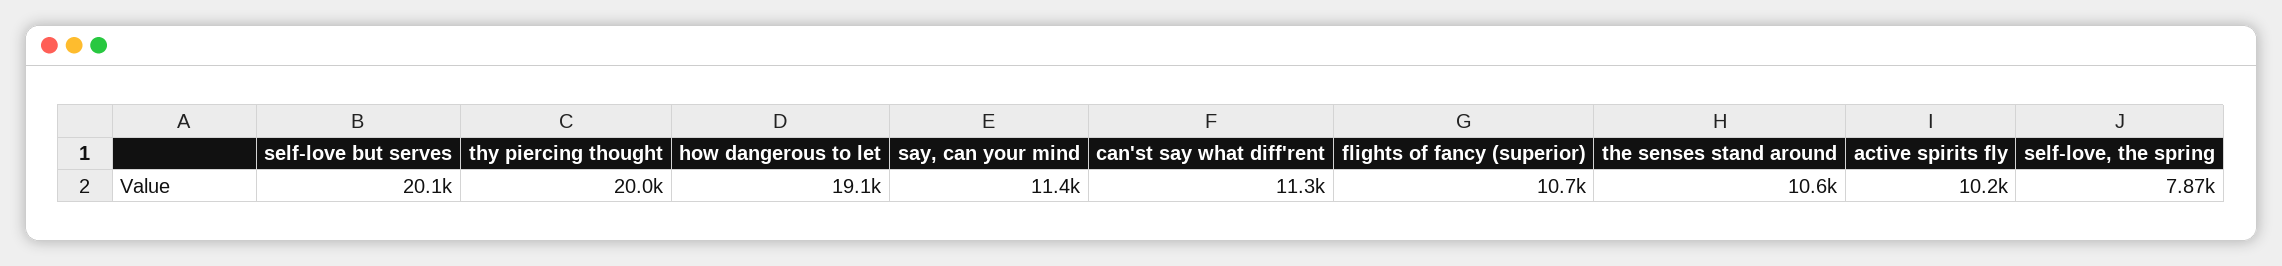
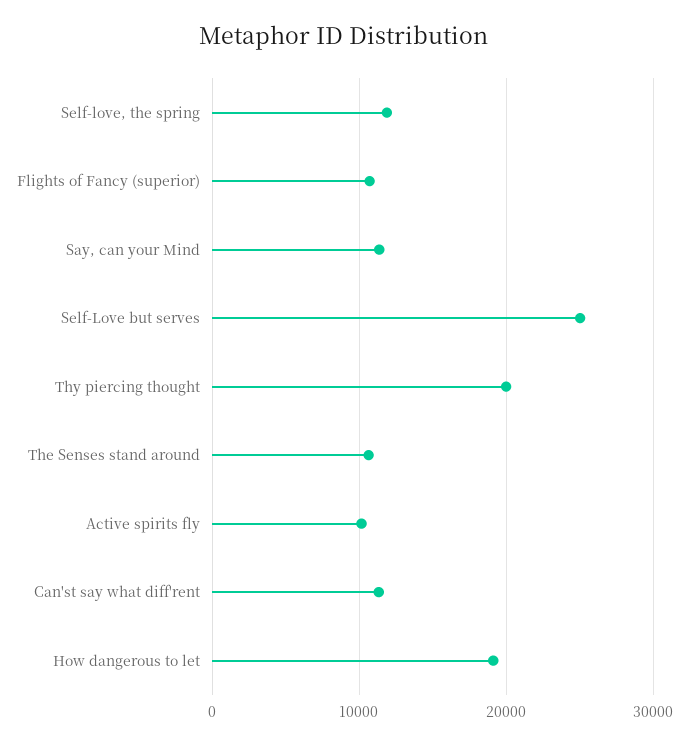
self-love but serves: 20100 -> 25000
self-love, the spring: 7870 -> 12000

